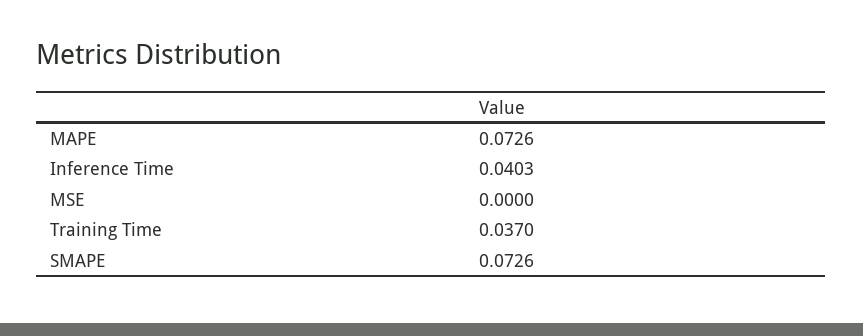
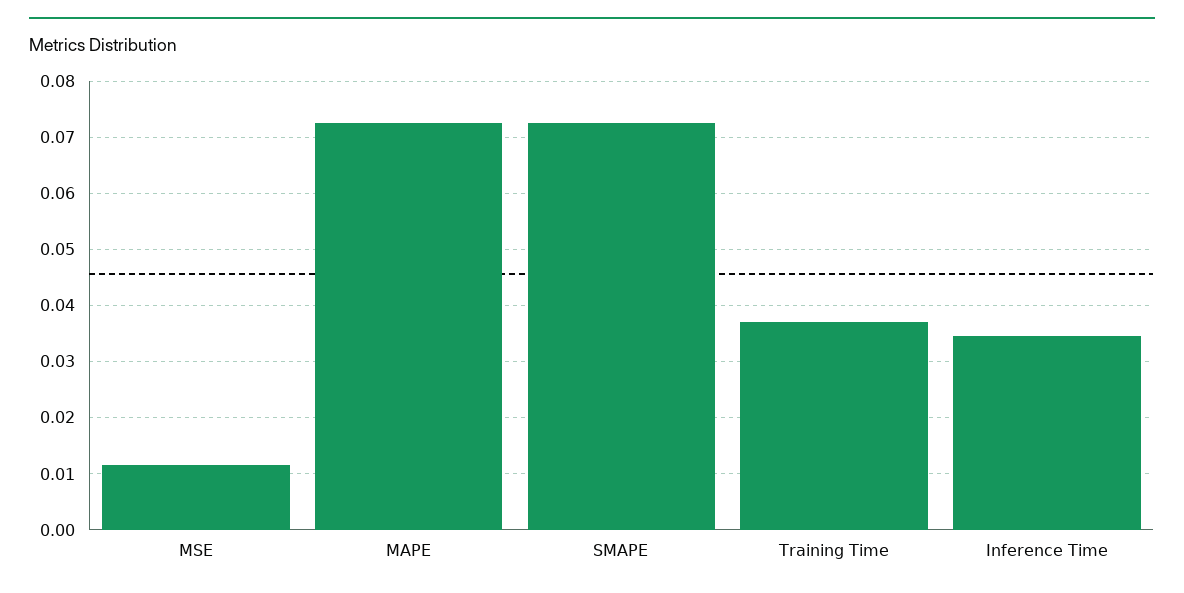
Inference Time: 0.0403 -> 0.034
MSE: 0 -> 0.012

